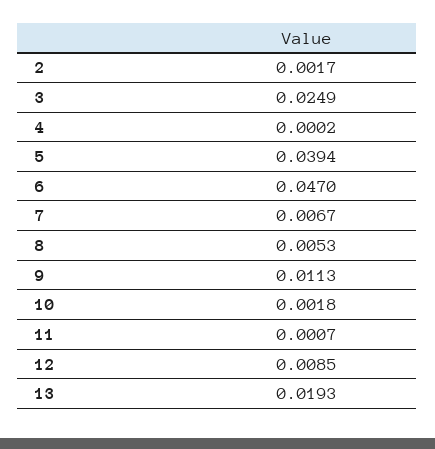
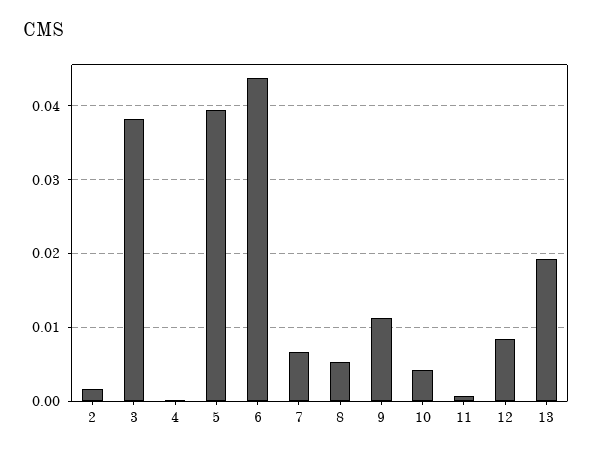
3: 0.0249 -> 0.038
6: 0.047 -> 0.044
10: 0.0018 -> 0.004

